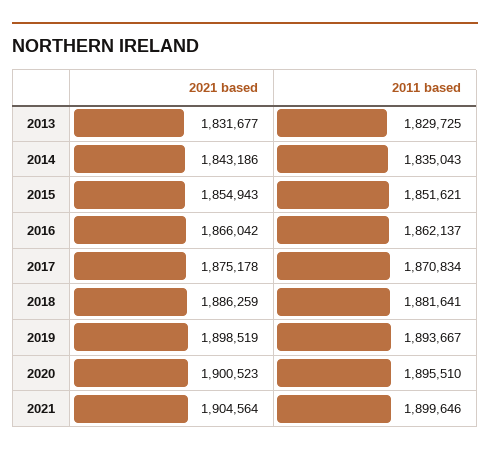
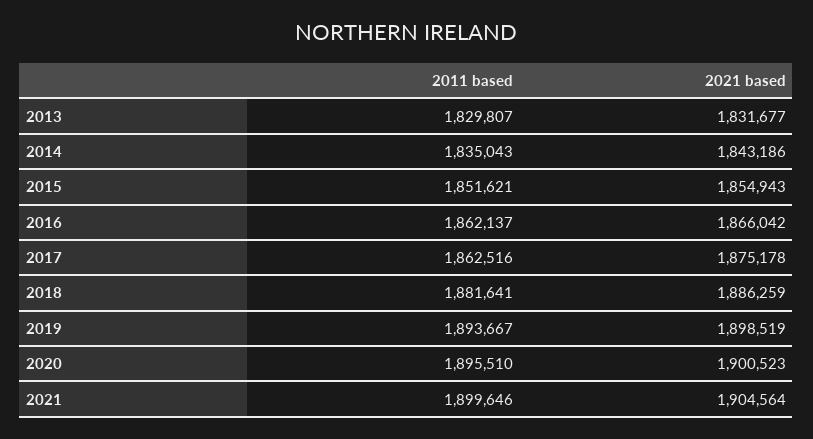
2011 based, 2013: 1829725 -> 1829807
2011 based, 2017: 1870834 -> 1862516

